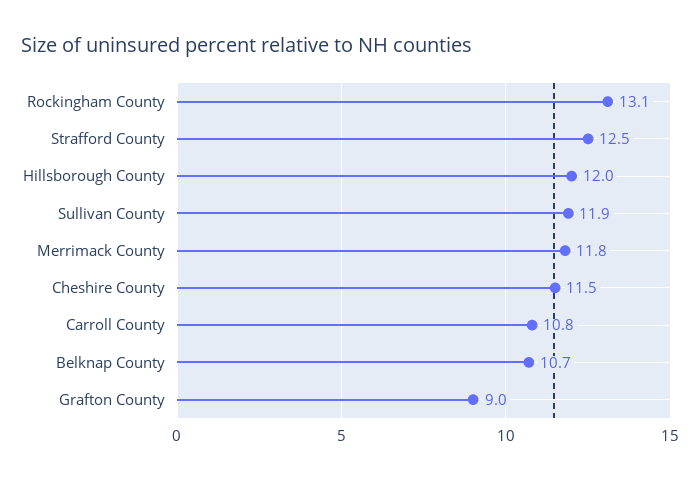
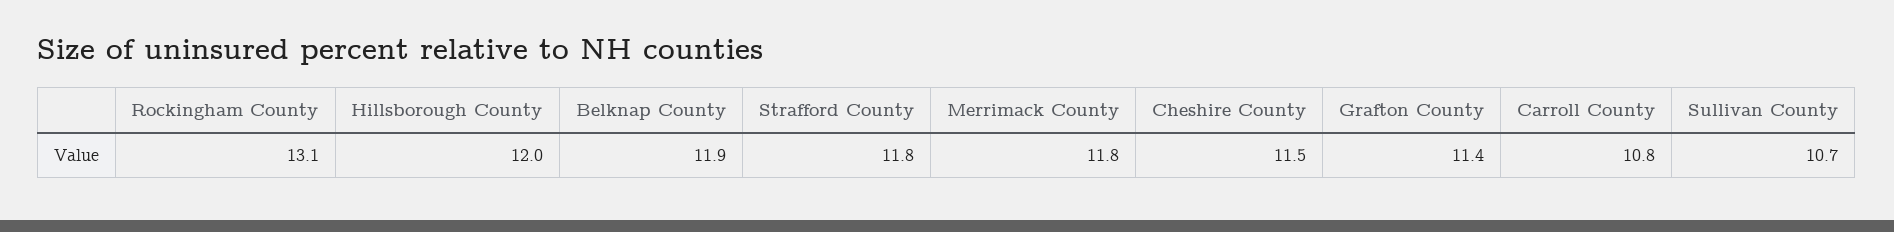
Strafford County: 12.5 -> 11.8
Sullivan County: 11.9 -> 10.7
Belknap County: 10.7 -> 11.9
Grafton County: 9 -> 11.4

